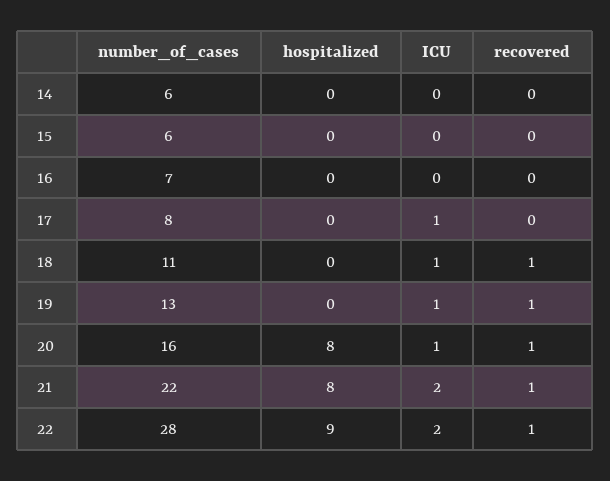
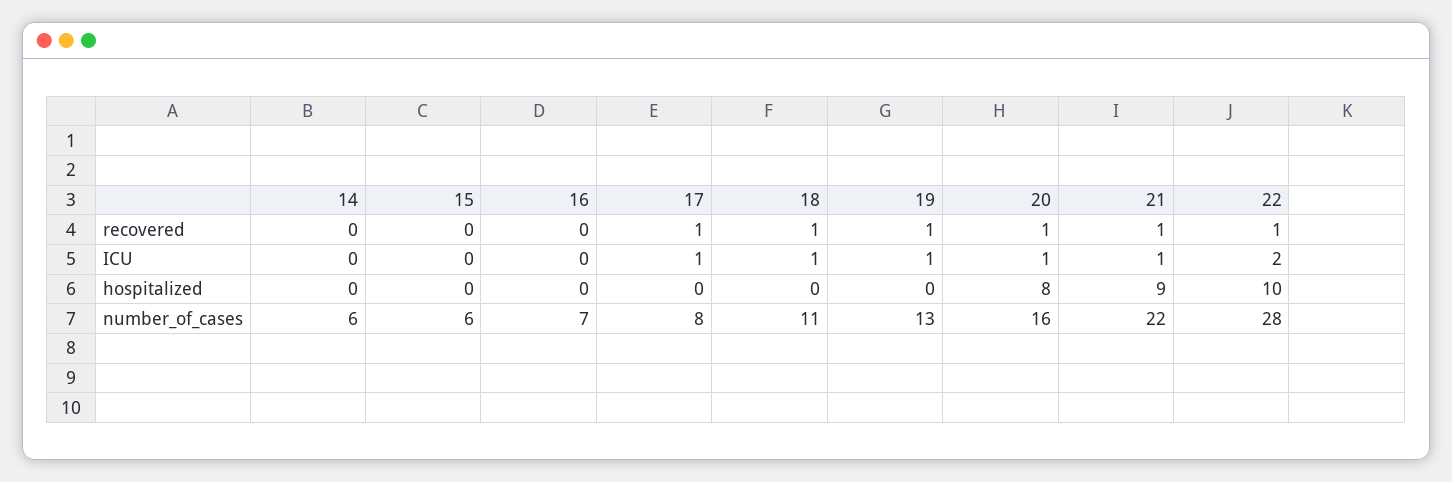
recovered, 17: 0 -> 1
hospitalized, 21: 8 -> 9
ICU, 21: 2 -> 1
hospitalized, 22: 9 -> 10

